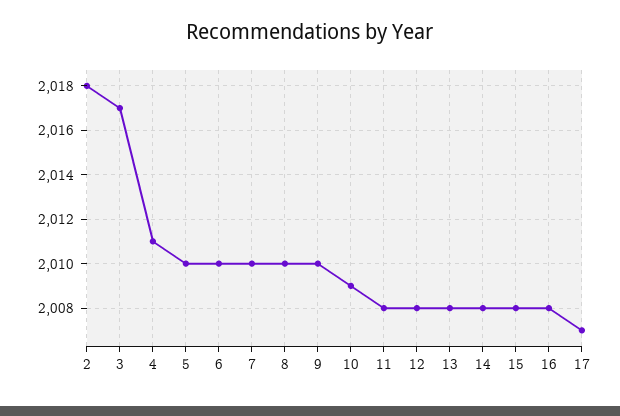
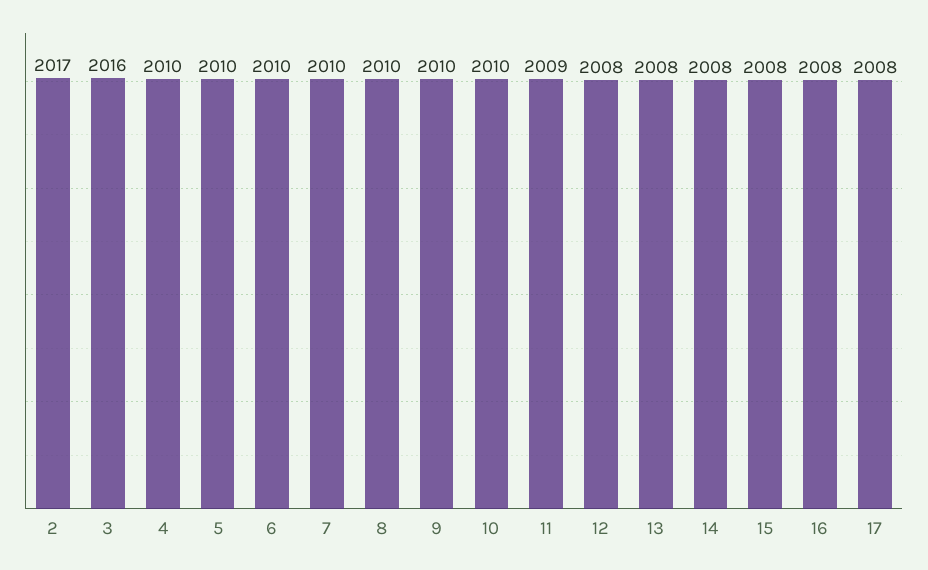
2: 2018 -> 2017
3: 2017 -> 2016
4: 2011 -> 2010
10: 2009 -> 2010
11: 2008 -> 2009
17: 2007 -> 2008

